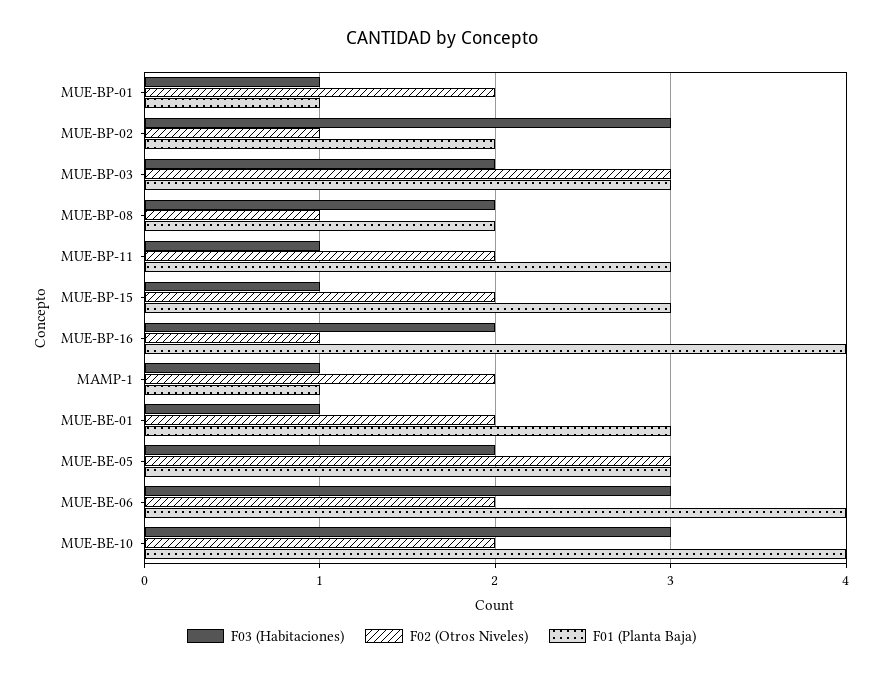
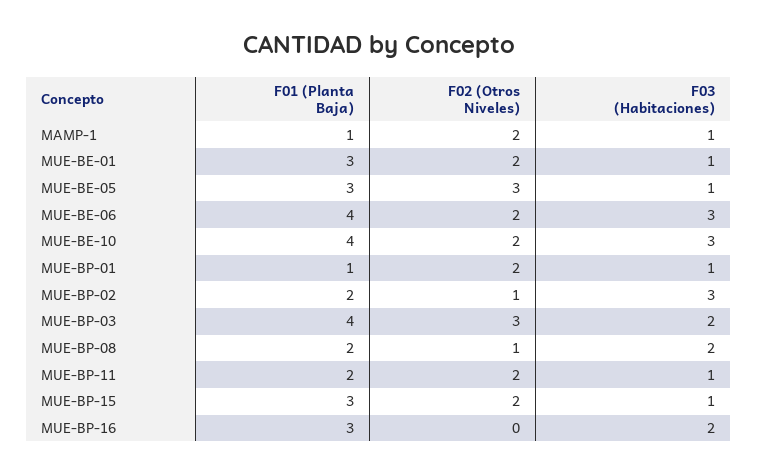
F01 (Planta Baja), MUE-BP-03: 3 -> 4
F01 (Planta Baja), MUE-BP-11: 3 -> 2
F02 (Otros Niveles), MUE-BP-16: 1 -> 0
F01 (Planta Baja), MUE-BP-16: 4 -> 3
F03 (Habitaciones), MUE-BE-05: 2 -> 1

